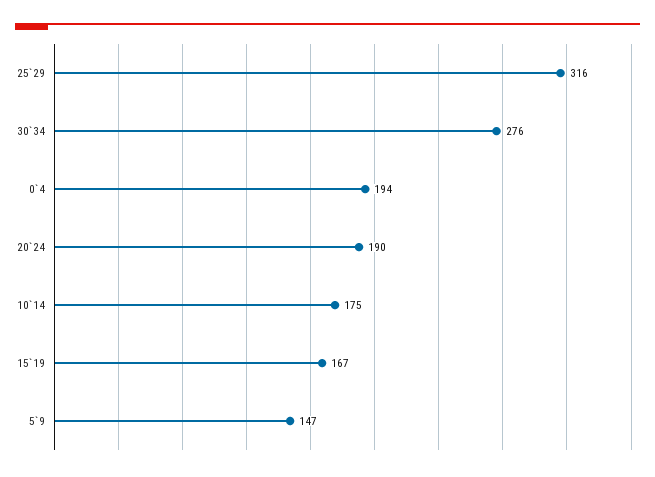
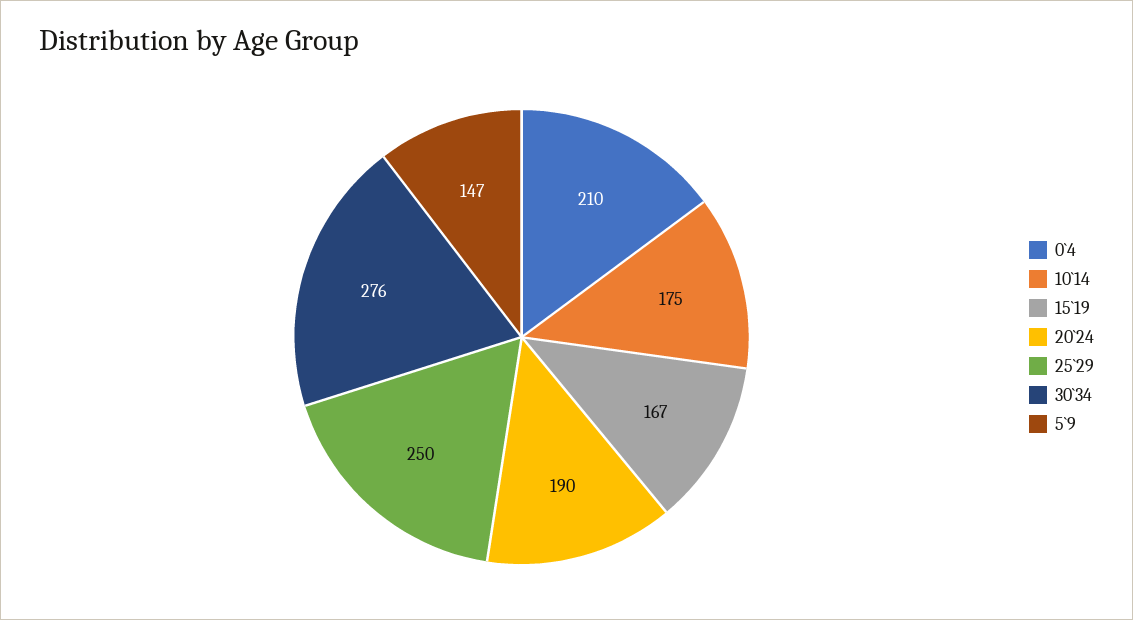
25`29: 316 -> 250
0`4: 194 -> 210

